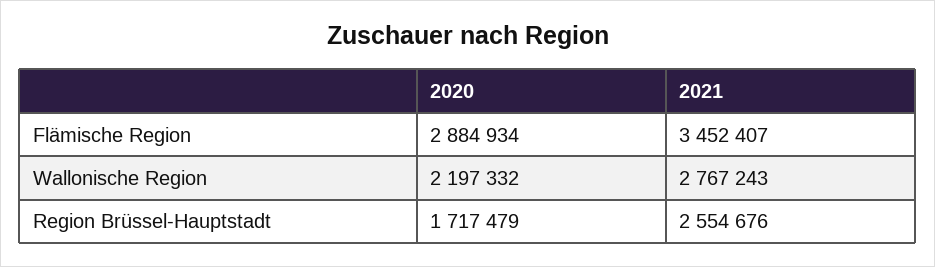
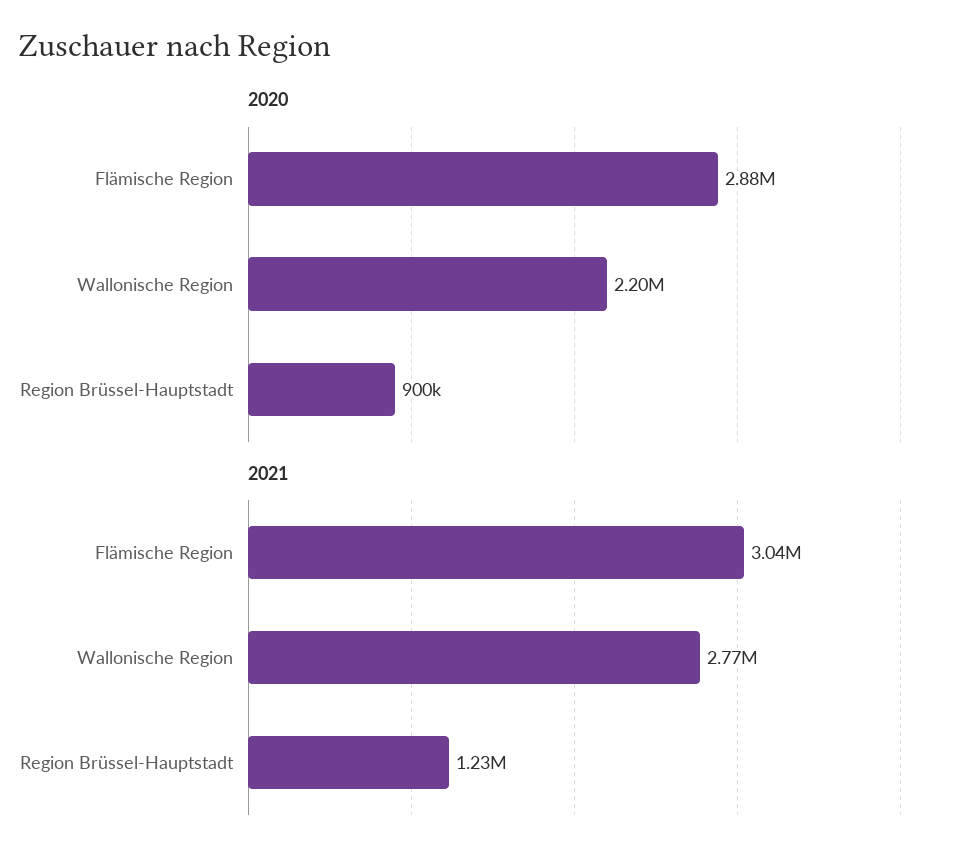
2021, Flämische Region: 3452407 -> 3040000
2020, Region Brüssel-Hauptstadt: 1717479 -> 900000
2021, Region Brüssel-Hauptstadt: 2554676 -> 1230000

